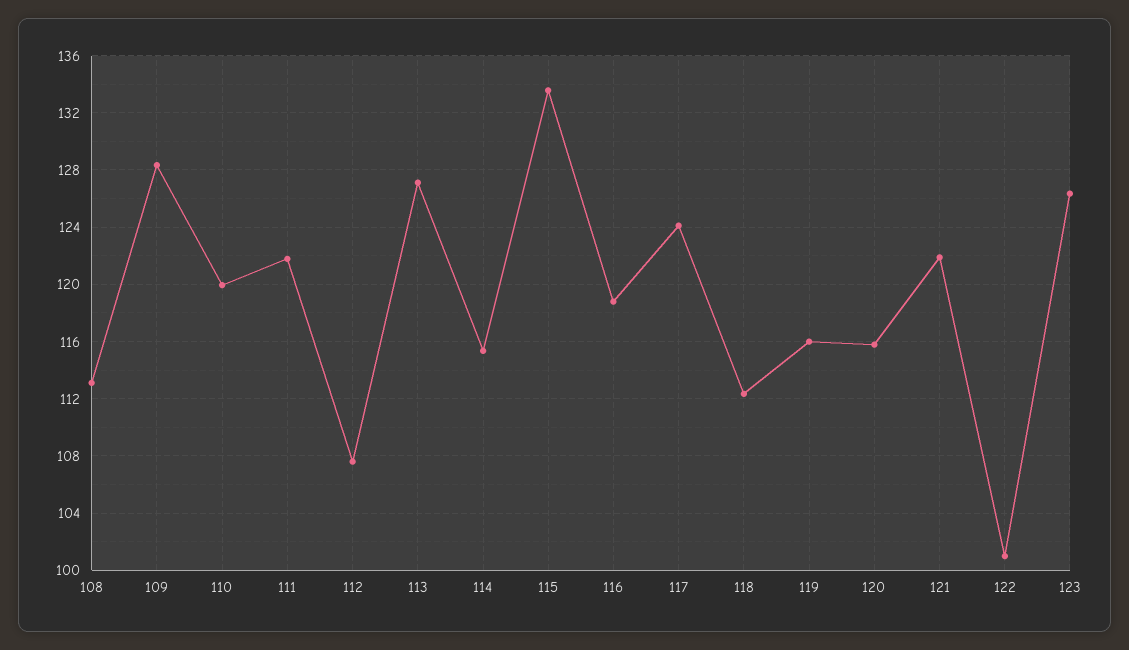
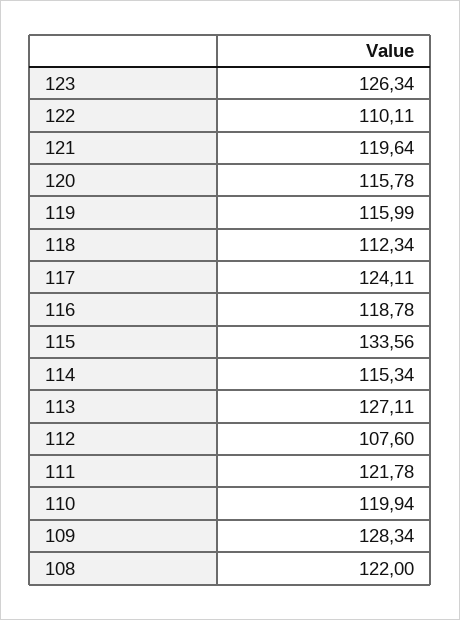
108: 113 -> 122
121: 122 -> 119.64
122: 101 -> 110.11

